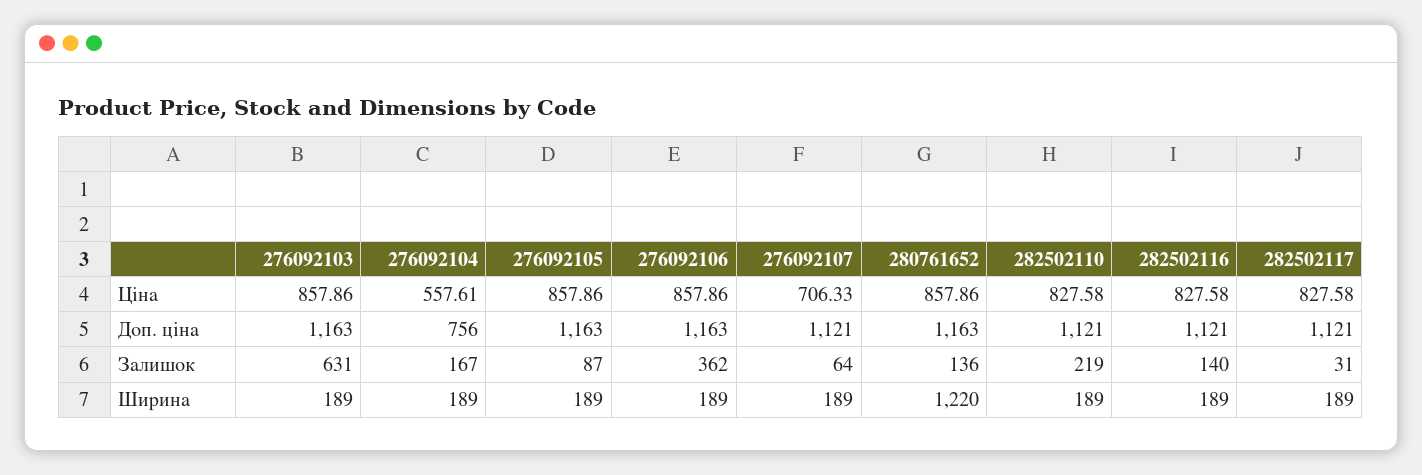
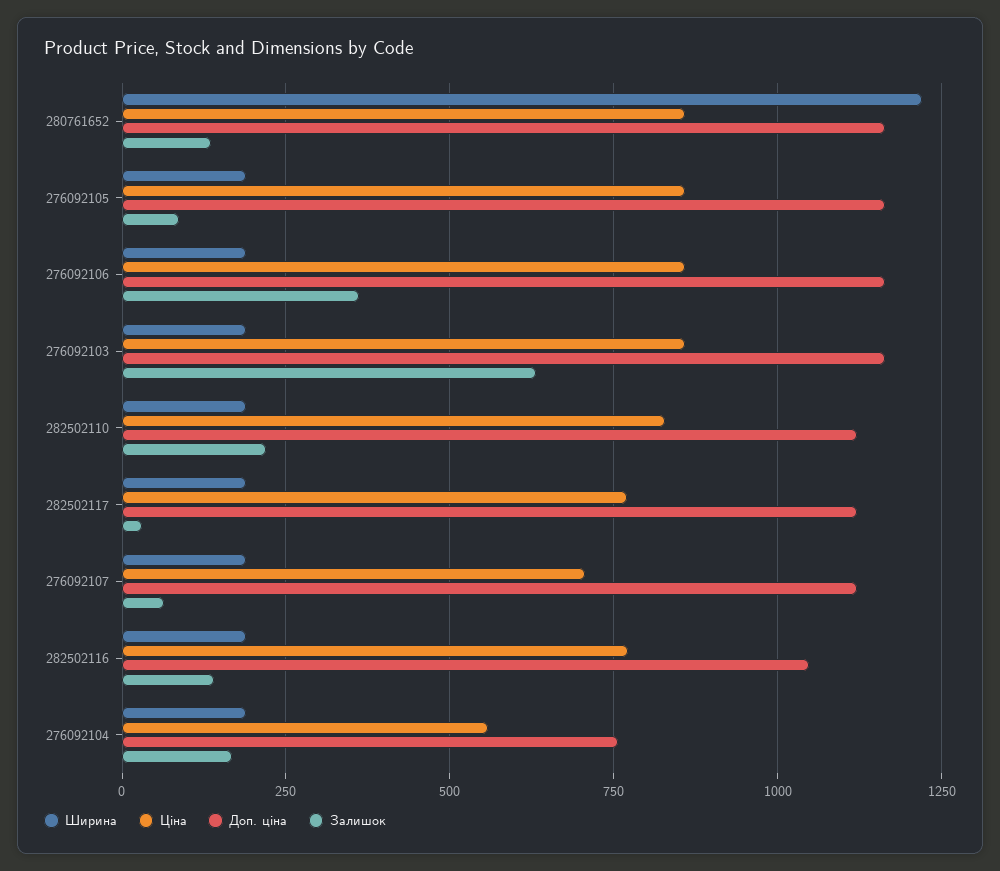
Ціна, 282502116: 827.58 -> 775
Ціна, 282502117: 827.58 -> 775
Доп. ціна, 282502116: 1121 -> 1050

